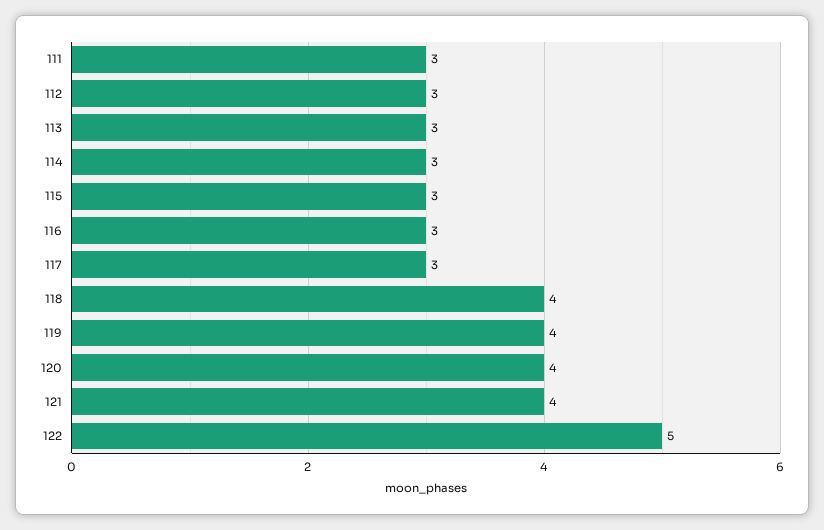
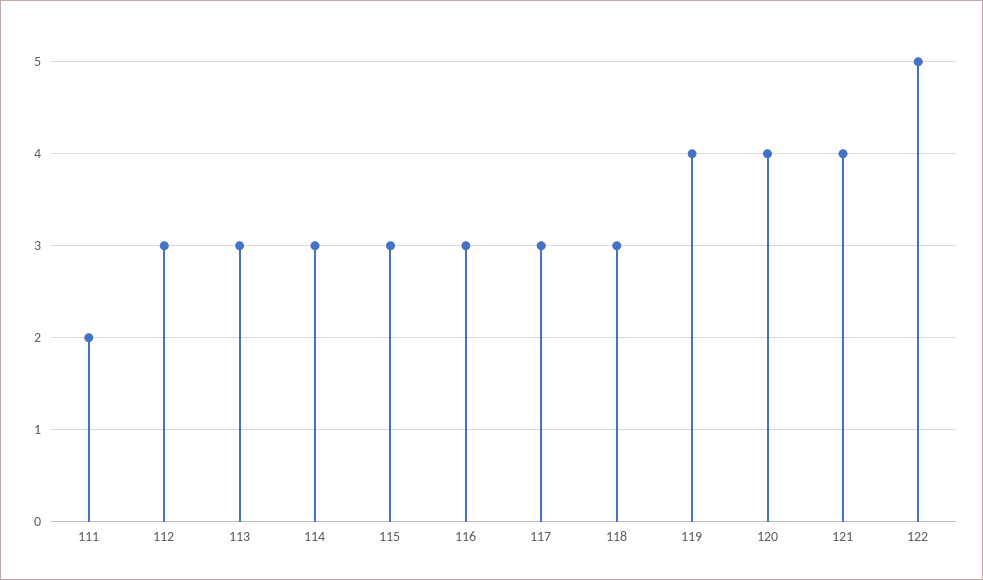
111: 3 -> 2
118: 4 -> 3

